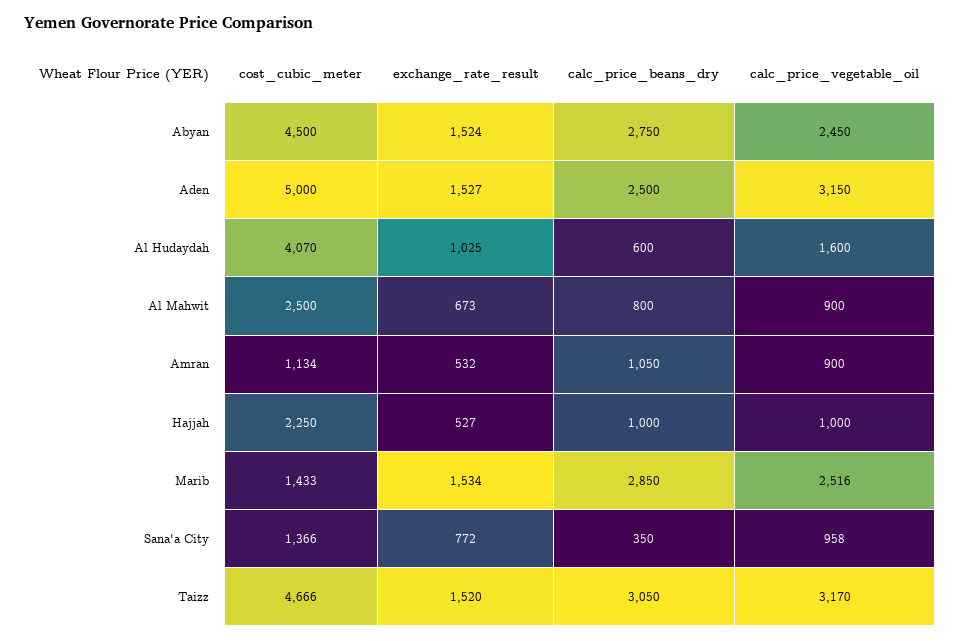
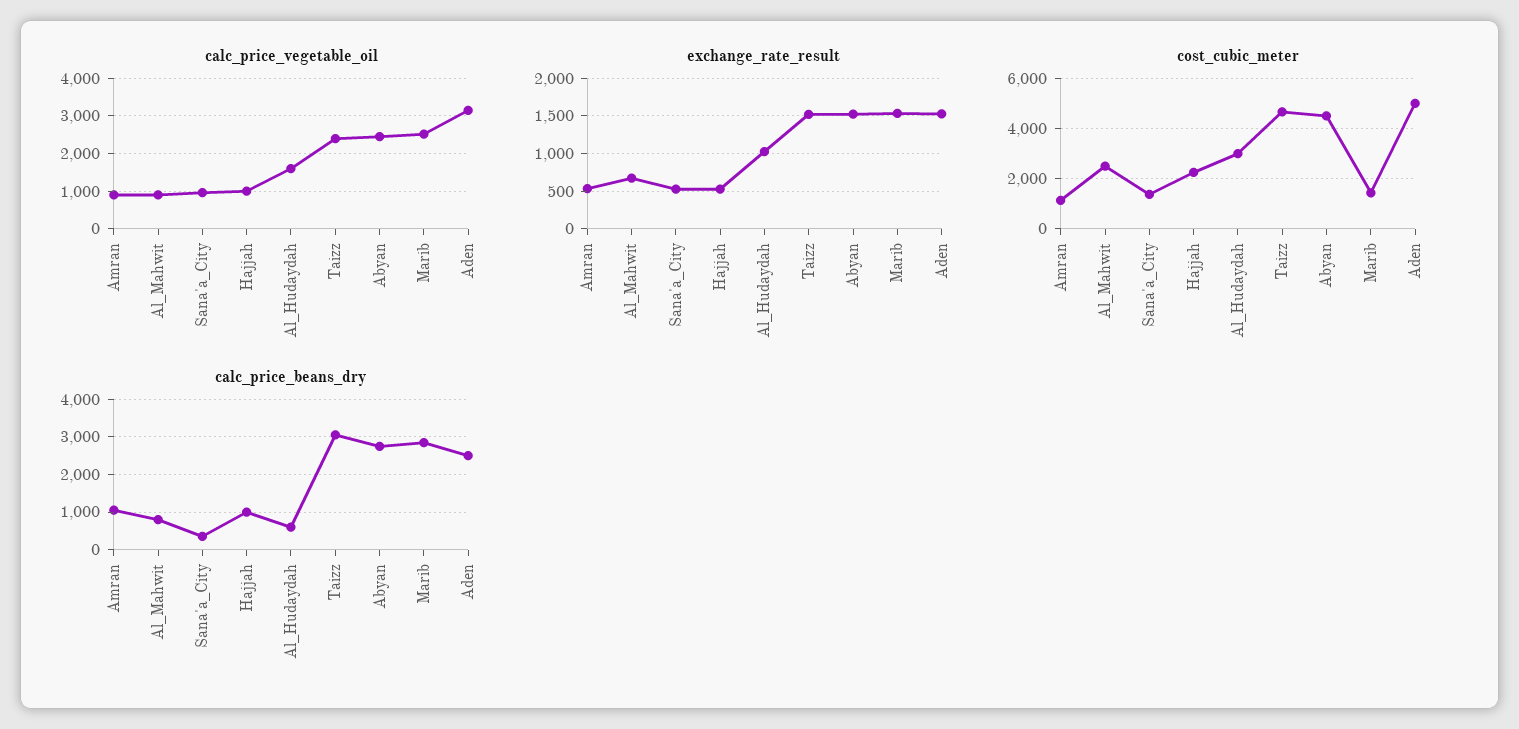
cost_cubic_meter, Al Hudaydah: 4070 -> 3000
exchange_rate_result, Sana'a City: 772 -> 500
calc_price_vegetable_oil, Taizz: 3170 -> 2400

